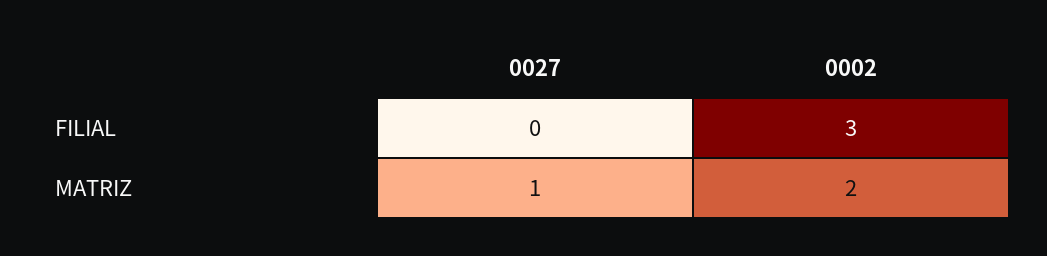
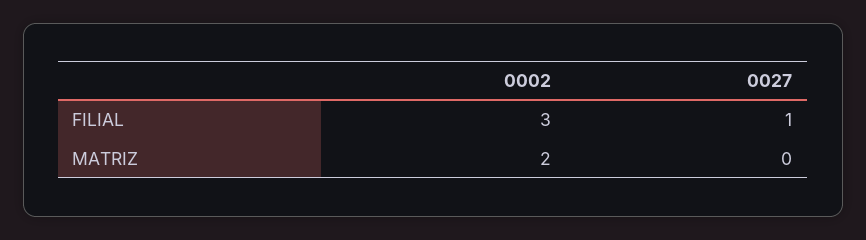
0027, FILIAL: 0 -> 1
0027, MATRIZ: 1 -> 0

